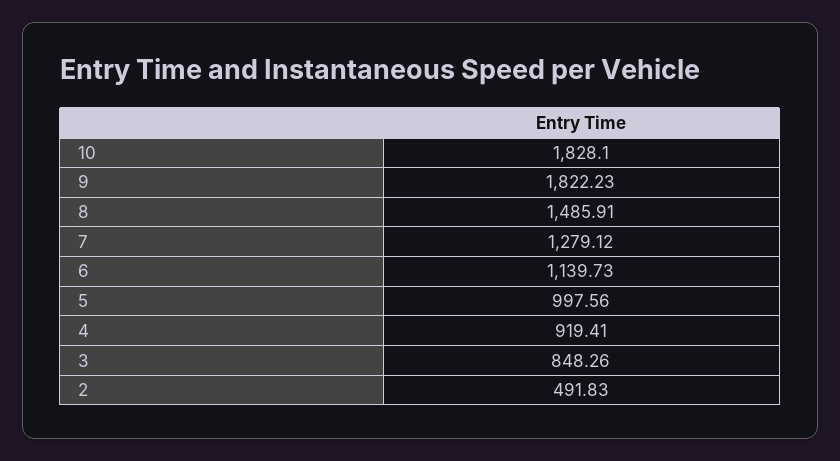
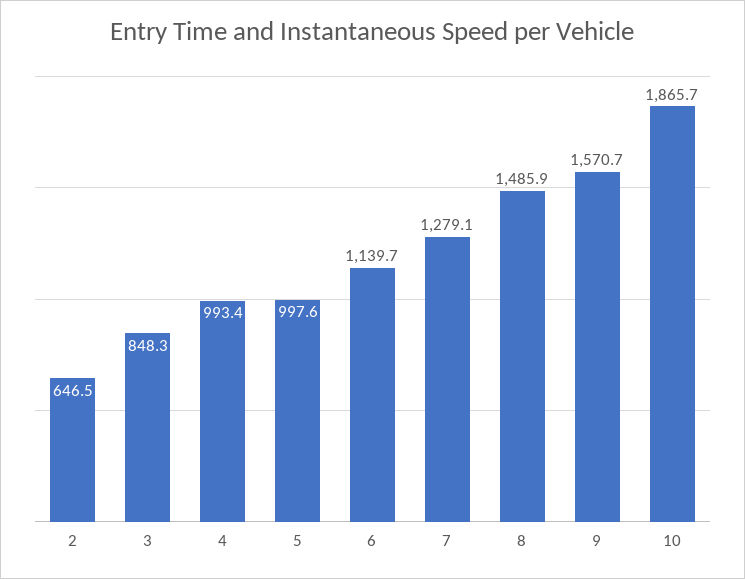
10: 1828.1 -> 1865.7
9: 1822.23 -> 1570.7
4: 919.41 -> 993.4
2: 491.83 -> 646.5

